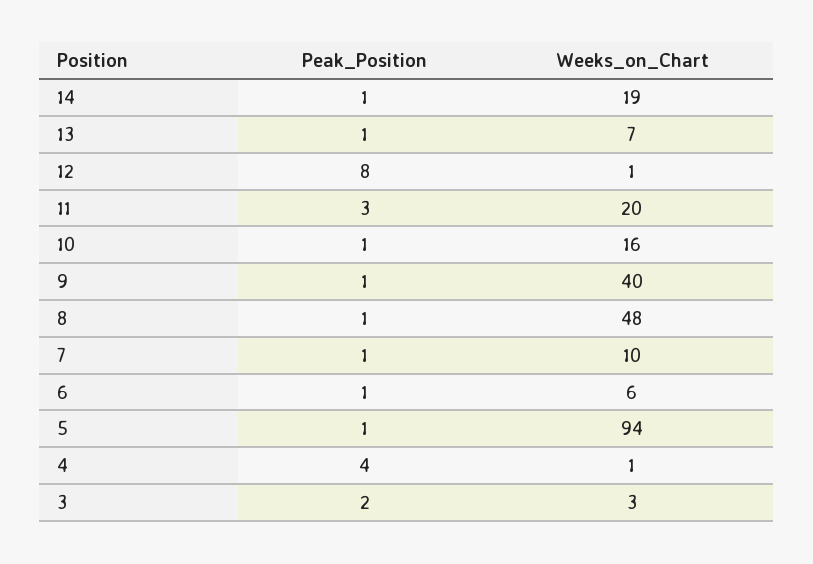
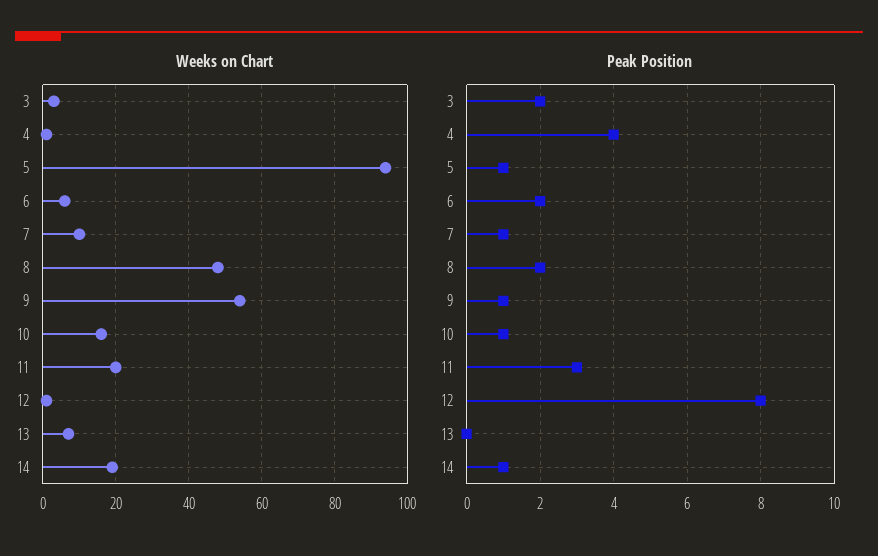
Peak_Position, 13: 1 -> 0
Weeks_on_Chart, 9: 40 -> 55
Peak_Position, 8: 1 -> 2
Peak_Position, 6: 1 -> 2

